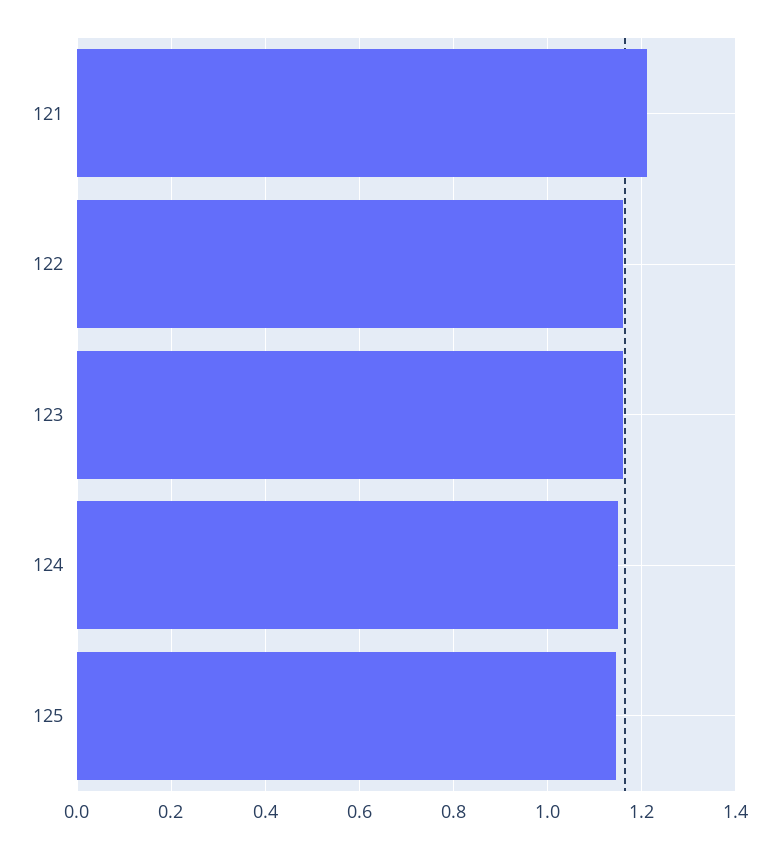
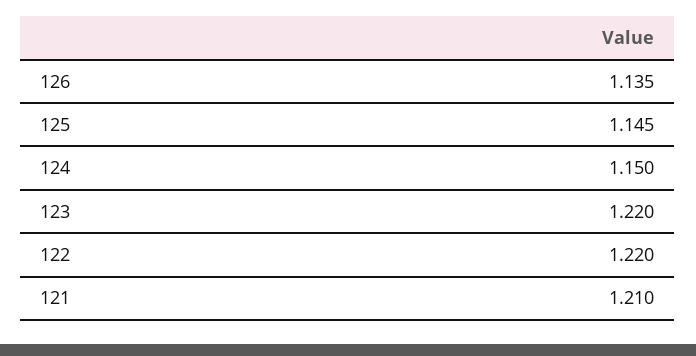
122: 1.16 -> 1.22
123: 1.16 -> 1.22
126: none -> 1.135

